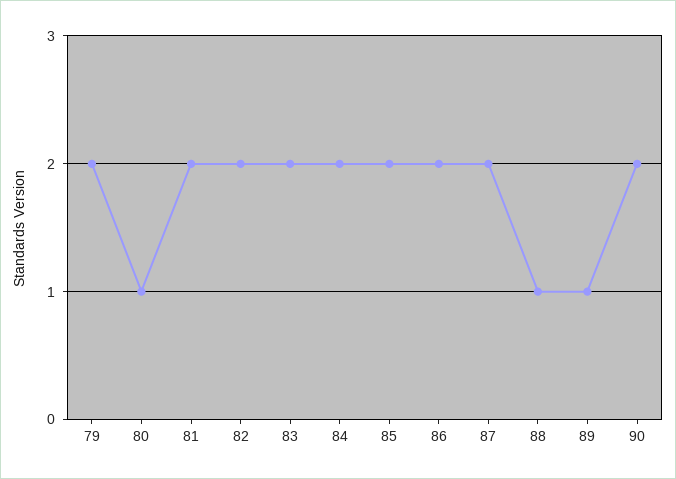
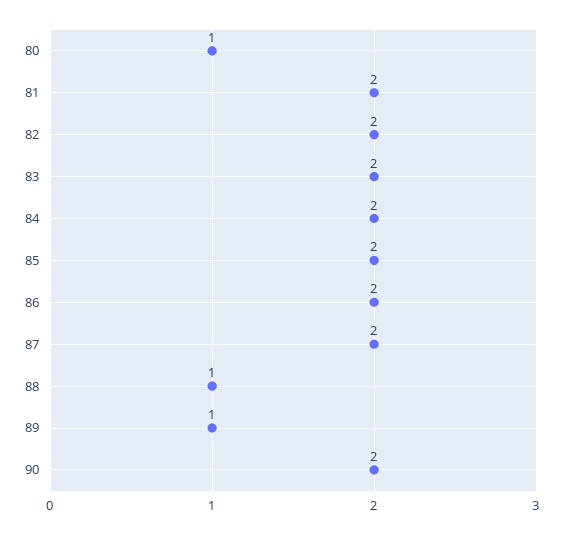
79: 2 -> none

